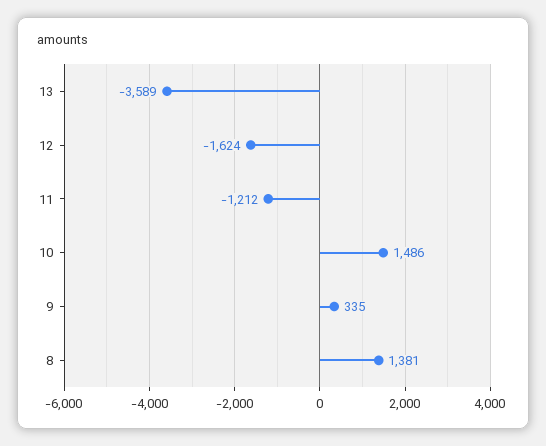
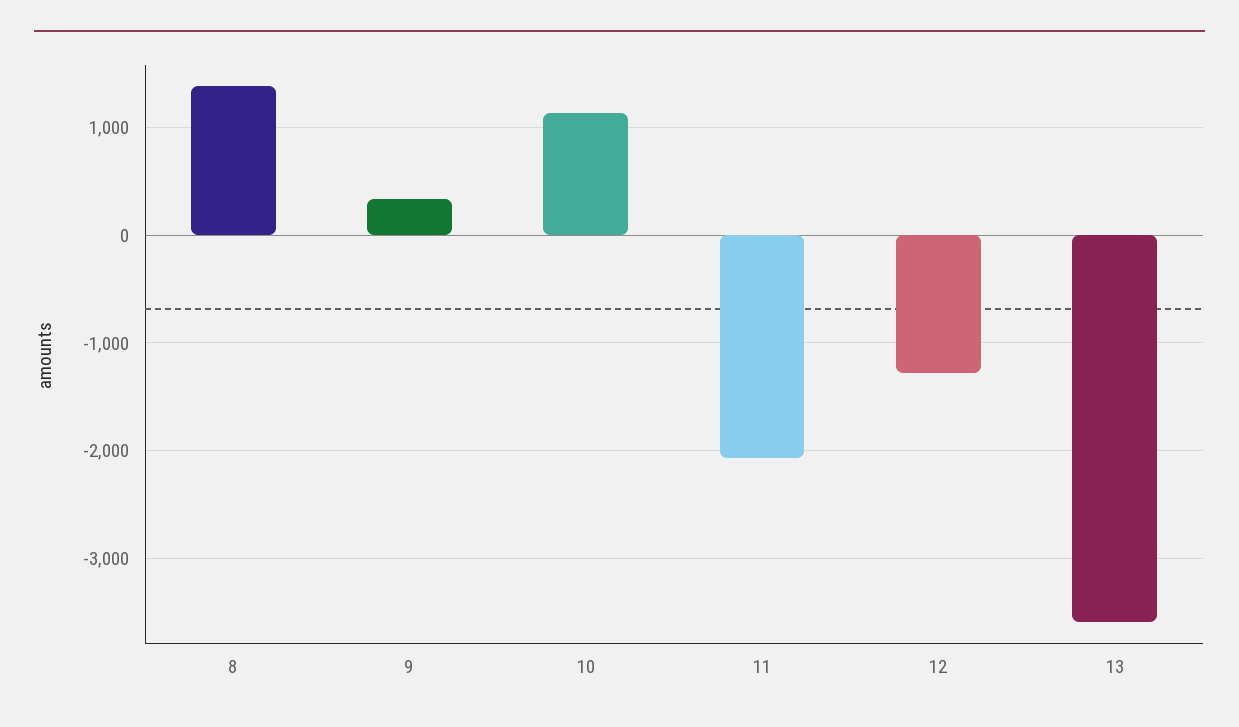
12: -1624 -> -1300
11: -1212 -> -2100
10: 1486 -> 1100

